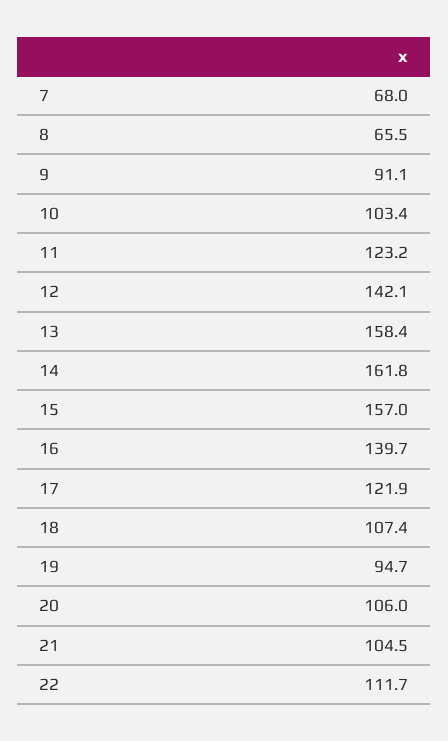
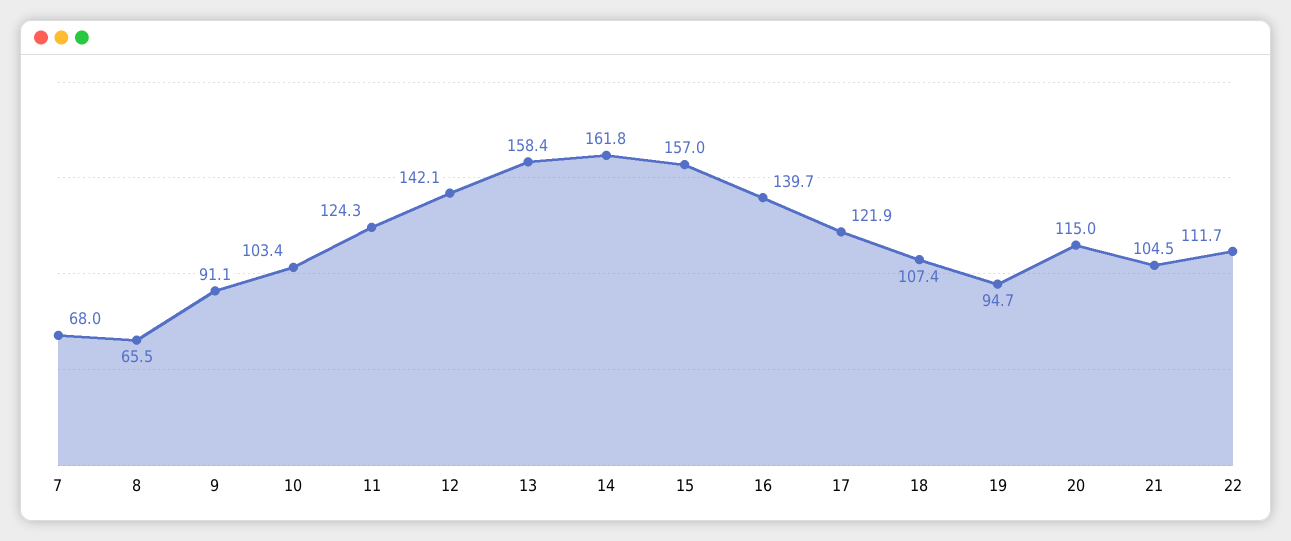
11: 123.2 -> 124.3
20: 106 -> 115

